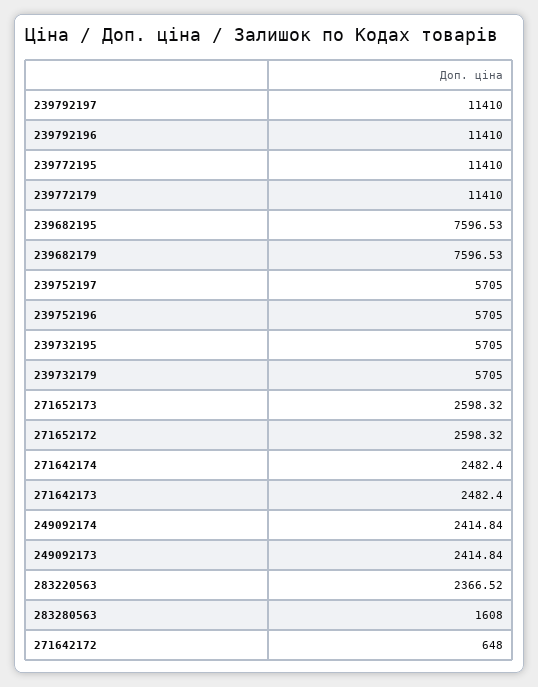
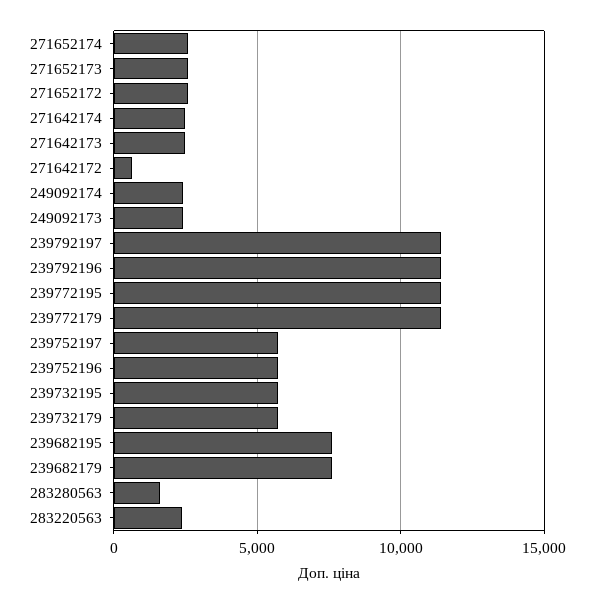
271652174: none -> 2500

